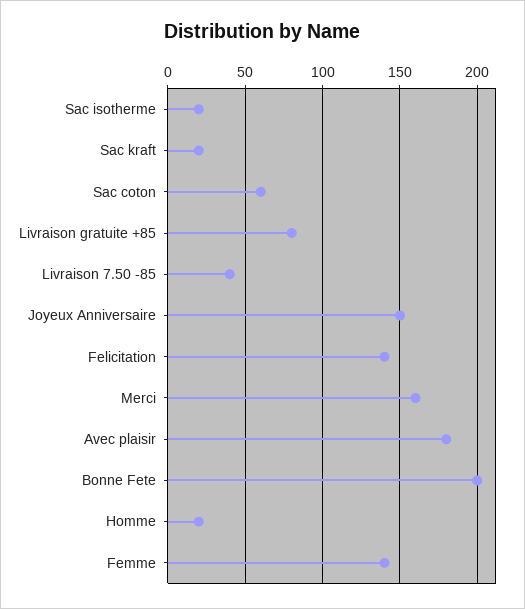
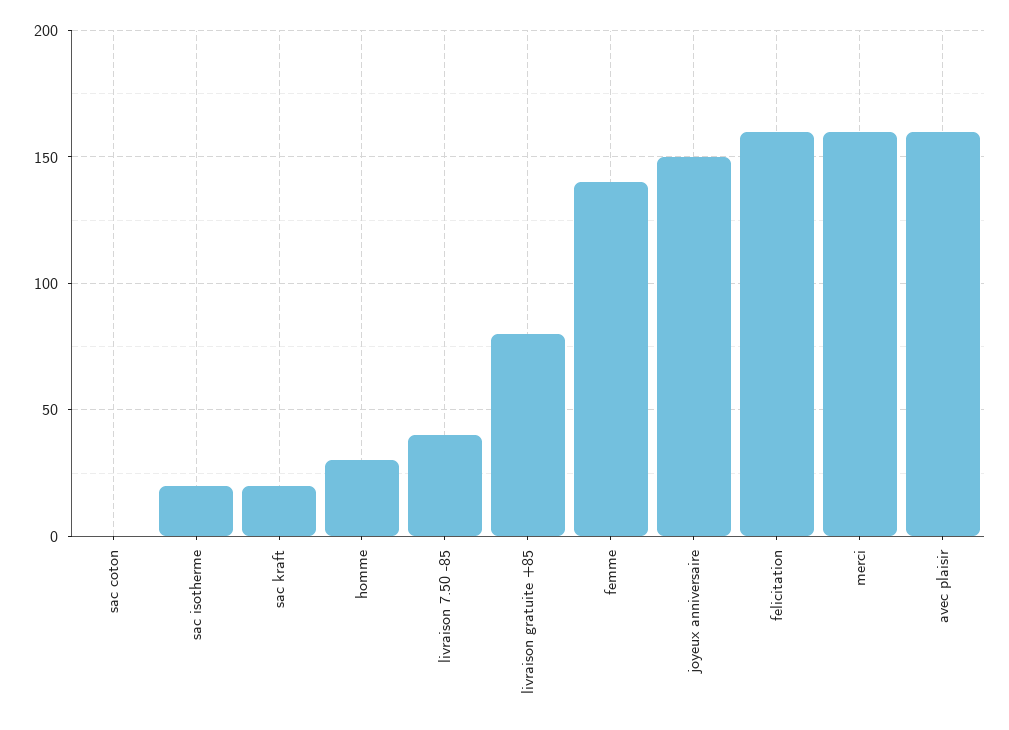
Sac coton: 60 -> 0
Felicitation: 140 -> 160
Avec plaisir: 180 -> 160
Bonne Fete: 200 -> none
Homme: 20 -> 30

